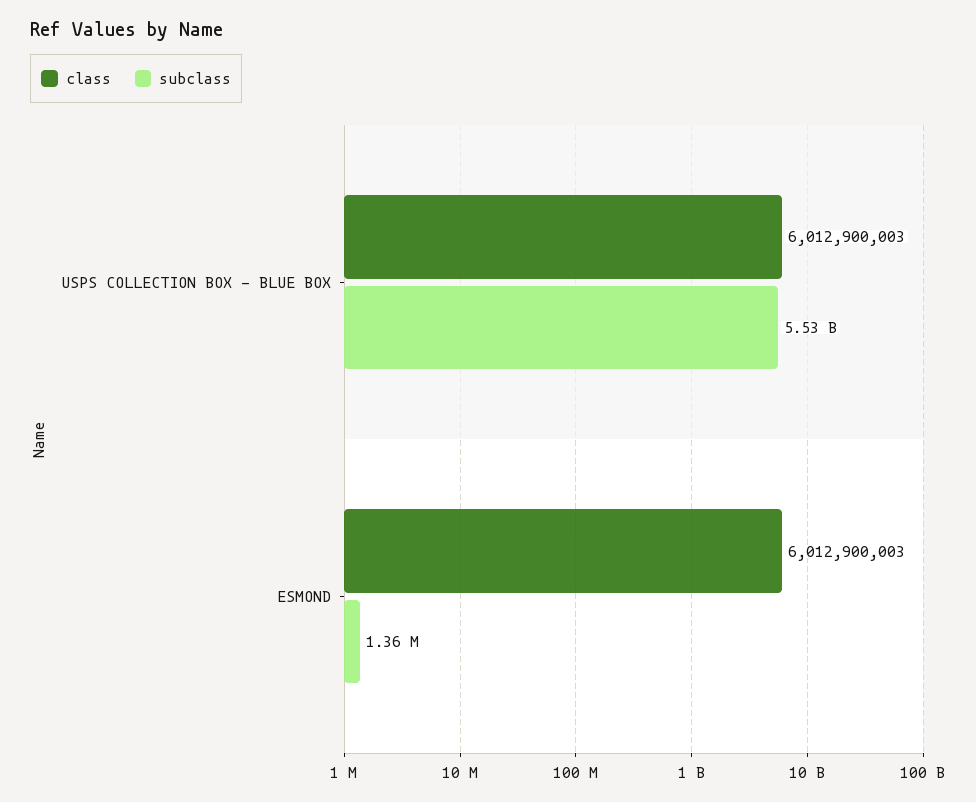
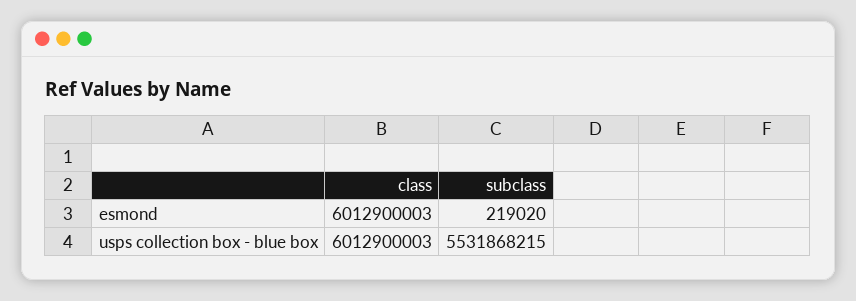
subclass, ESMOND: 1360000 -> 219020

